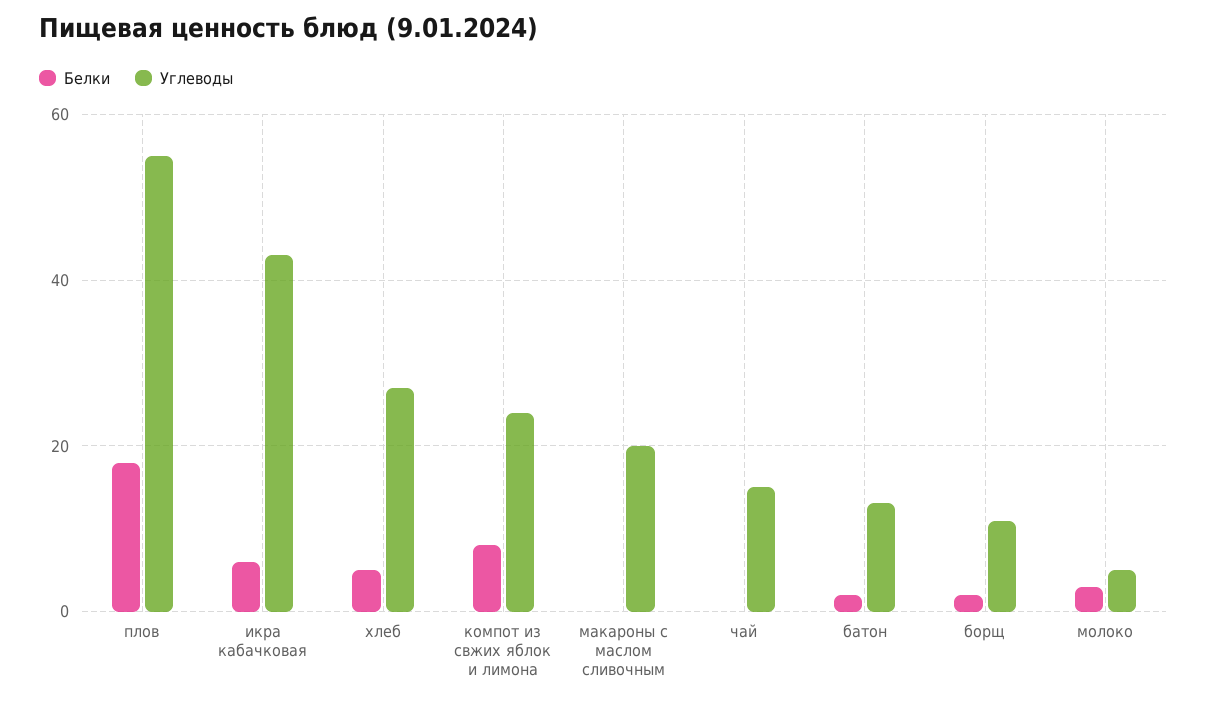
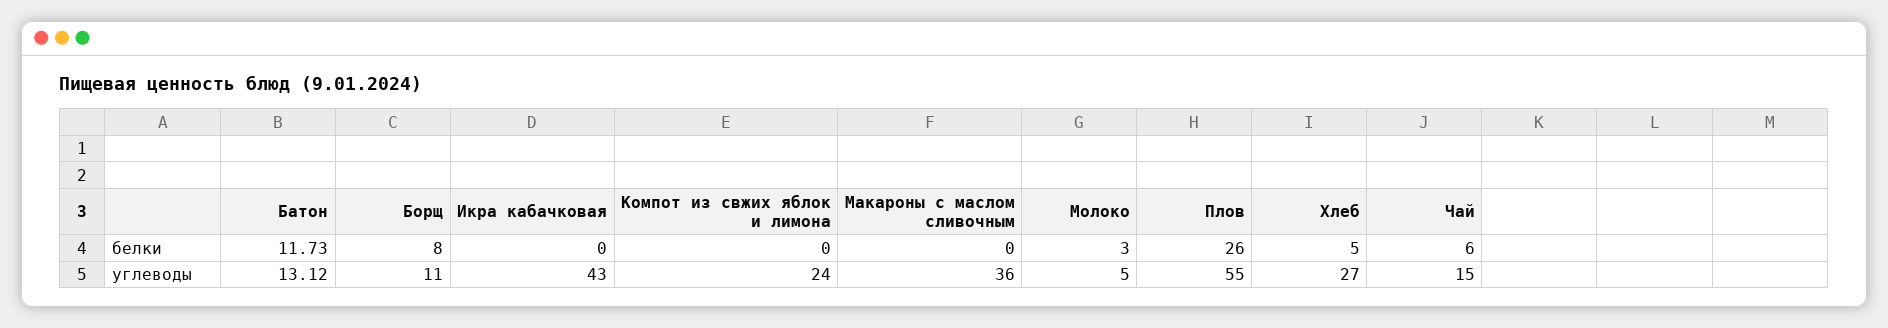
Белки, плов: 18 -> 26
Белки, икра кабачковая: 6 -> 0
Белки, компот из свжих яблок и лимона: 8 -> 0
Углеводы, макароны с маслом сливочным: 20 -> 36
Белки, чай: 0 -> 6
Белки, батон: 2 -> 11.73
Белки, борщ: 2 -> 8

